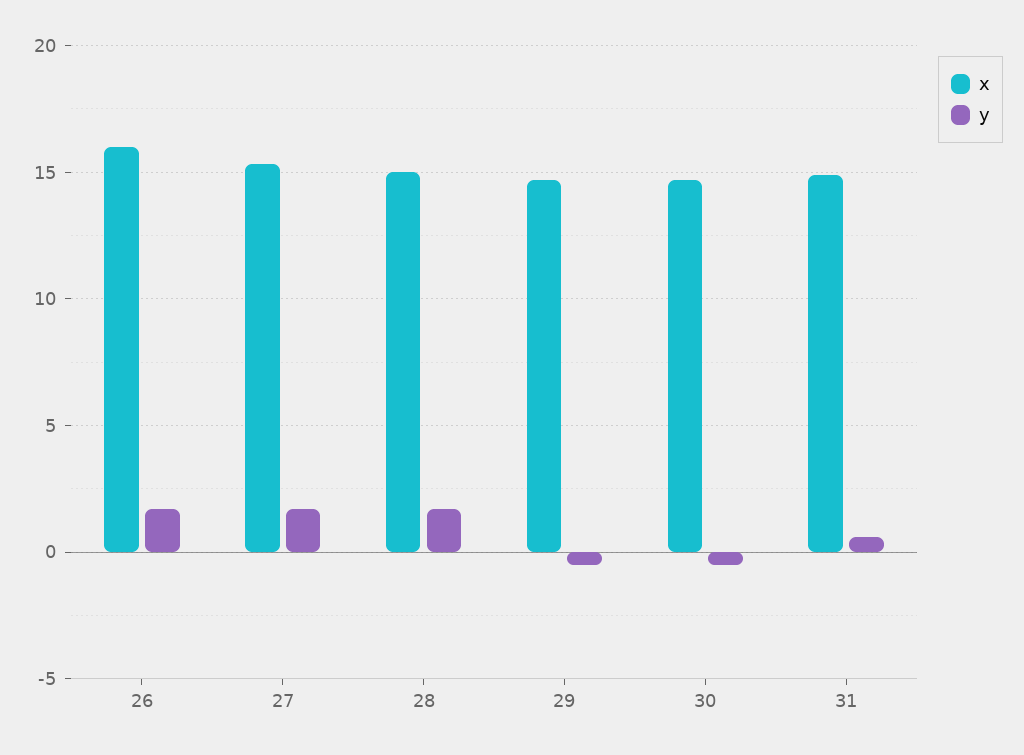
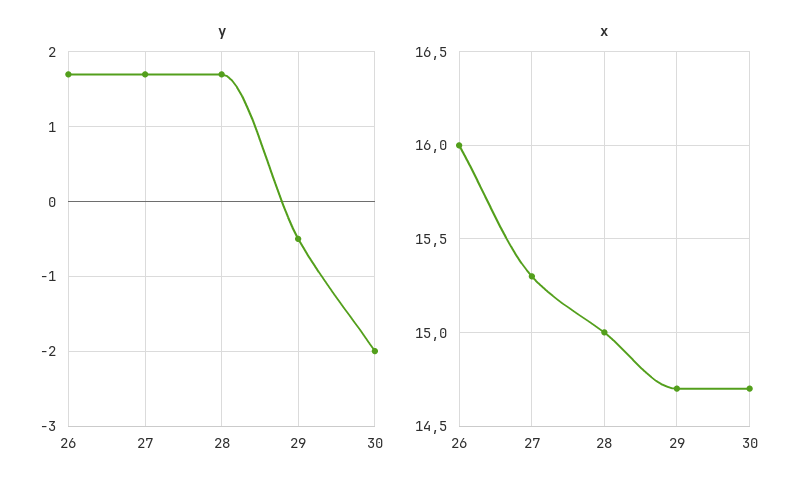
y, 30: -0.5 -> -2
x, 31: 15 -> none
y, 31: 0.5 -> none

